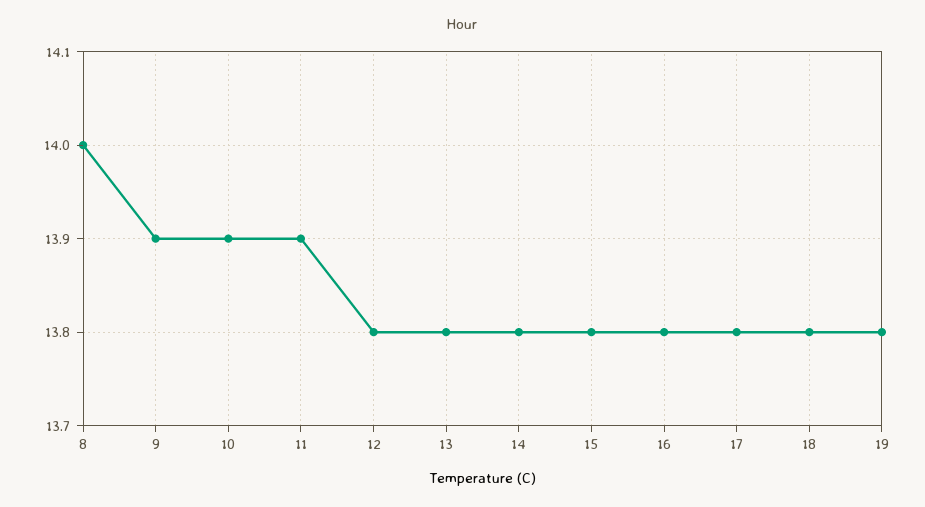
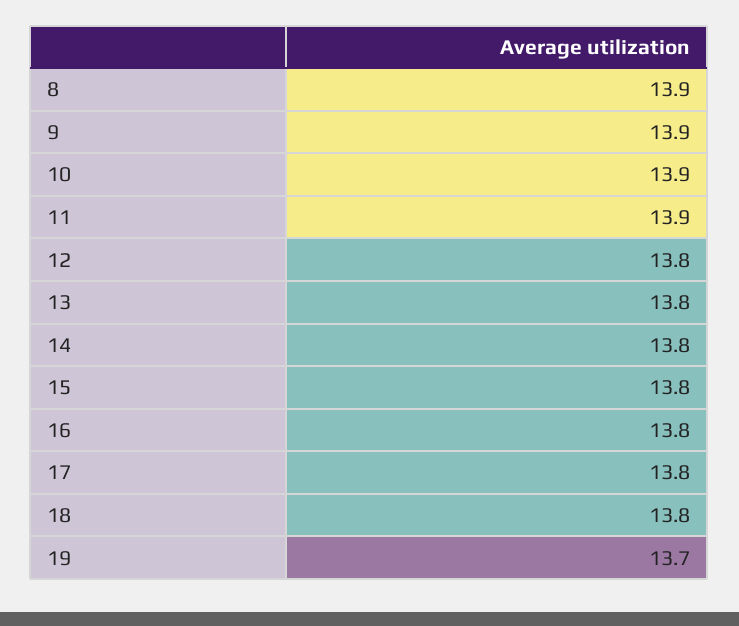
8: 14 -> 13.9
19: 13.8 -> 13.7

